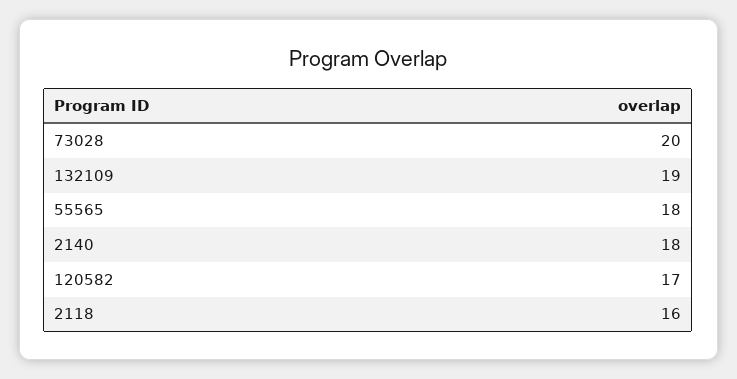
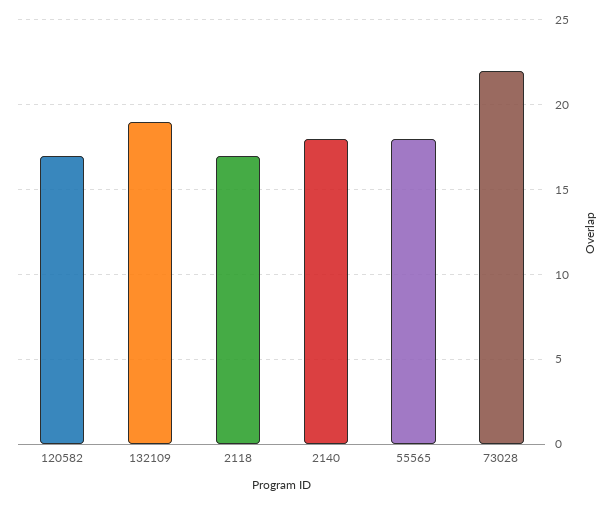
73028: 20 -> 22
2118: 16 -> 17

